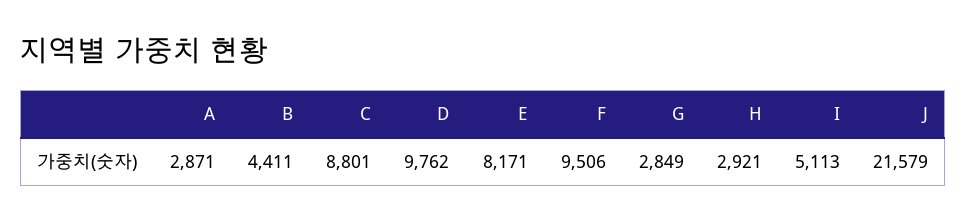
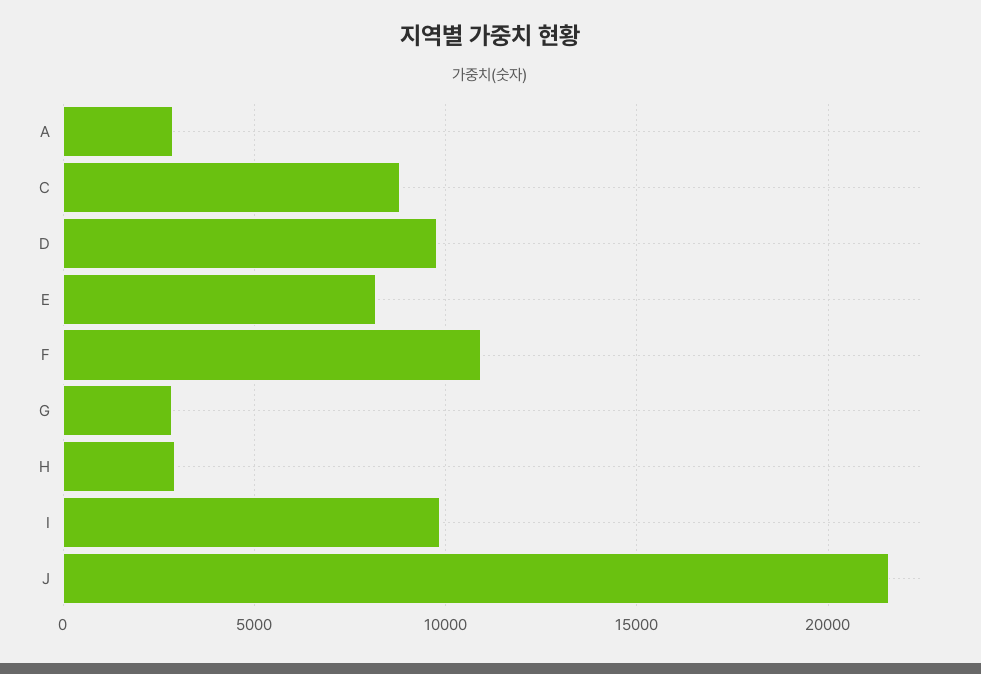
B: 4411 -> none
F: 9506 -> 11000
I: 5113 -> 10000

